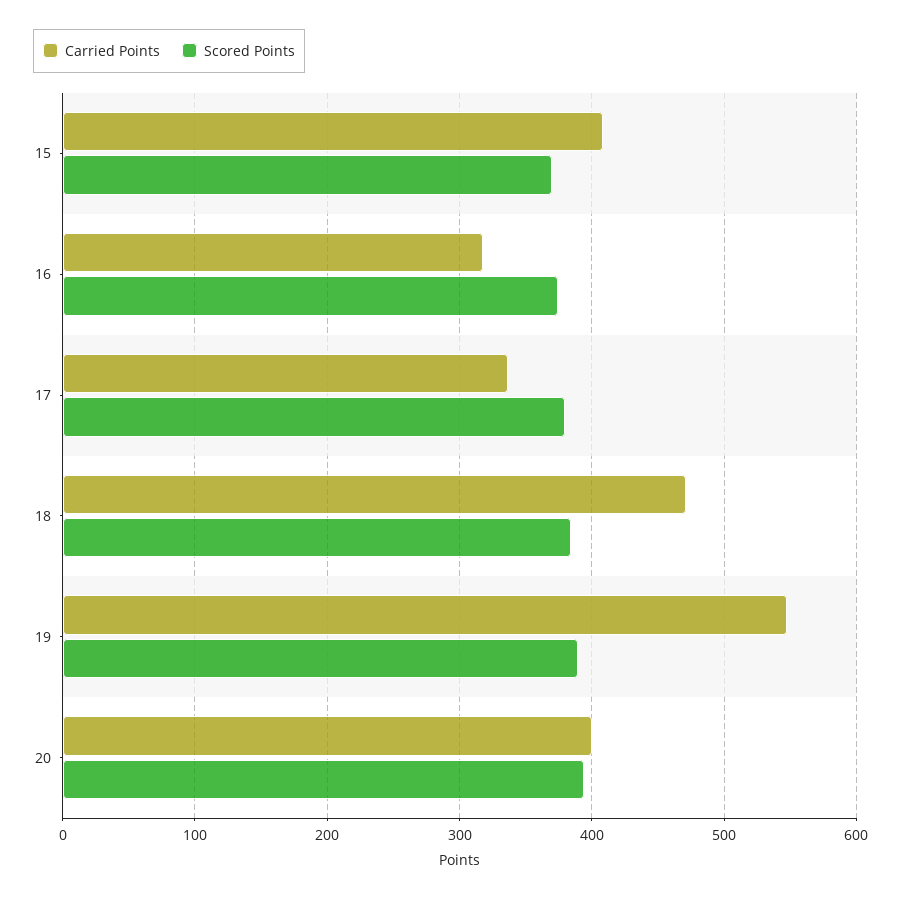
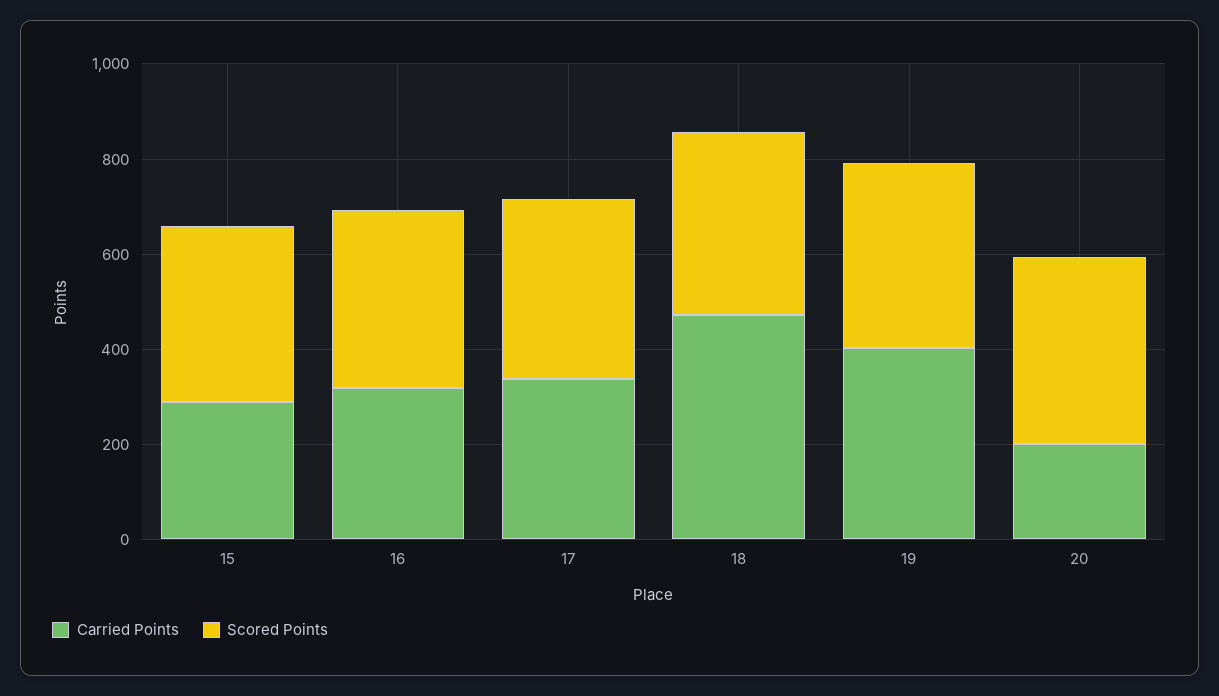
Carried Points, 15: 410 -> 300
Carried Points, 19: 550 -> 400
Carried Points, 20: 400 -> 200

